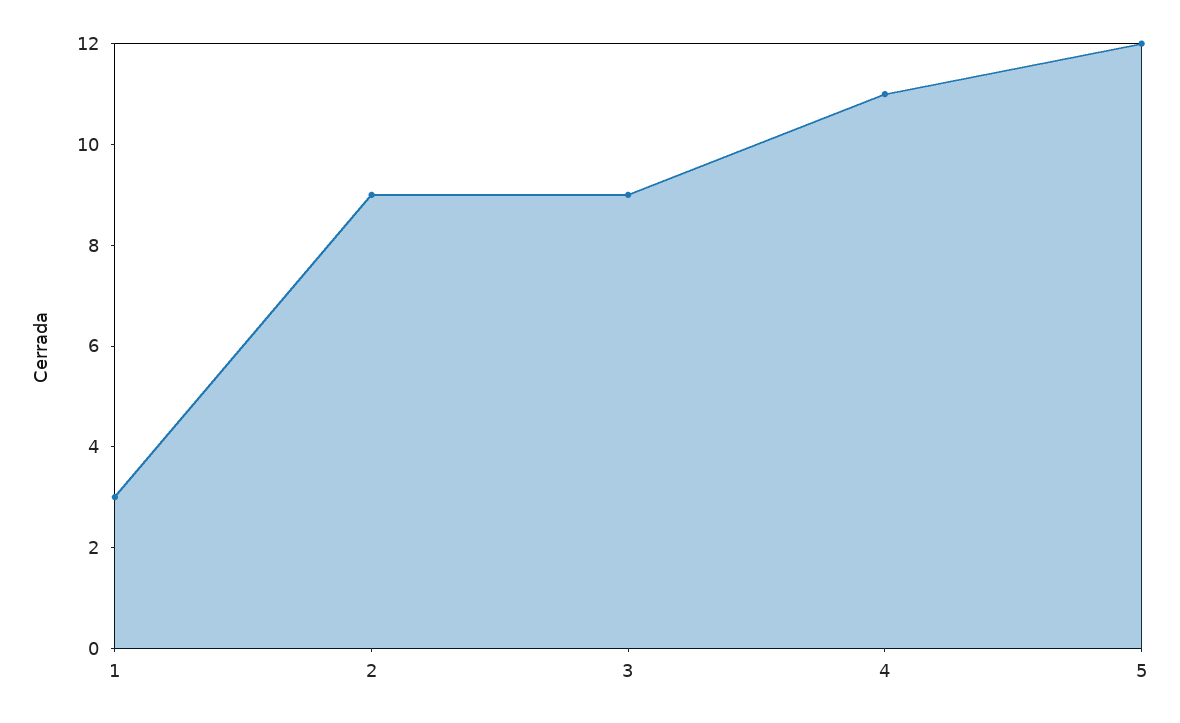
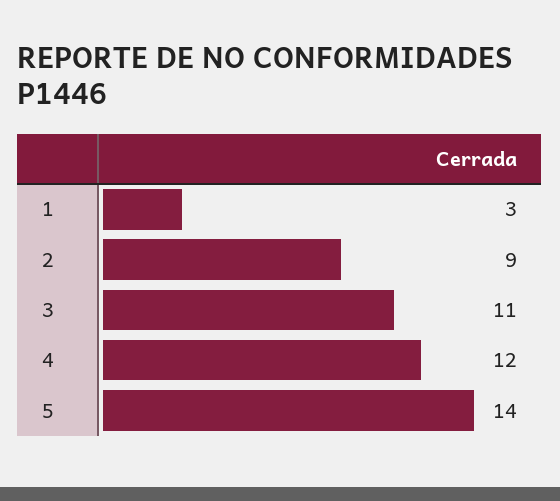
3: 9 -> 11
4: 11 -> 12
5: 12 -> 14

